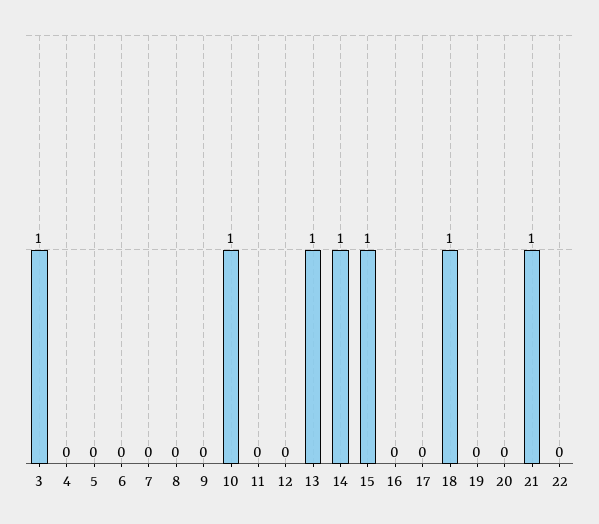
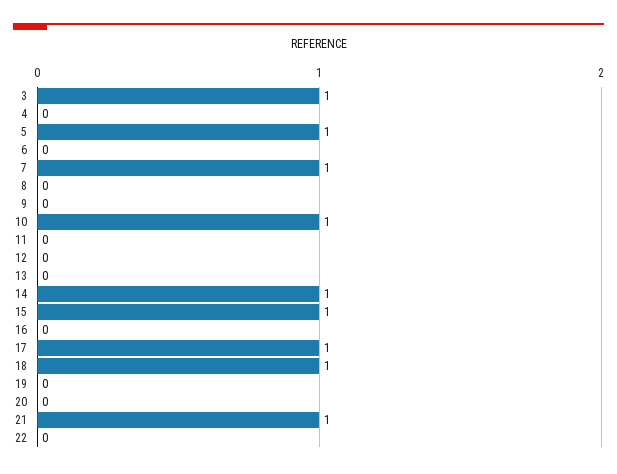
5: 0 -> 1
7: 0 -> 1
13: 1 -> 0
17: 0 -> 1

